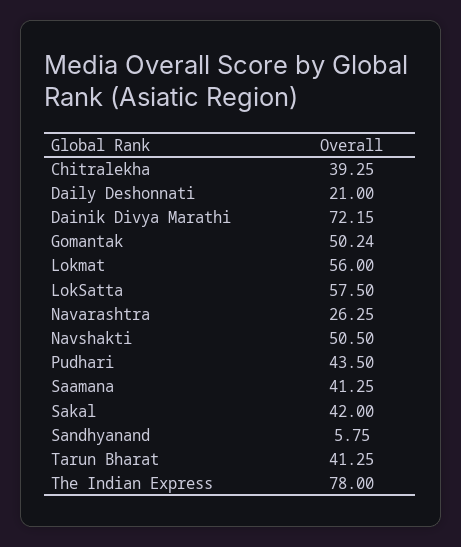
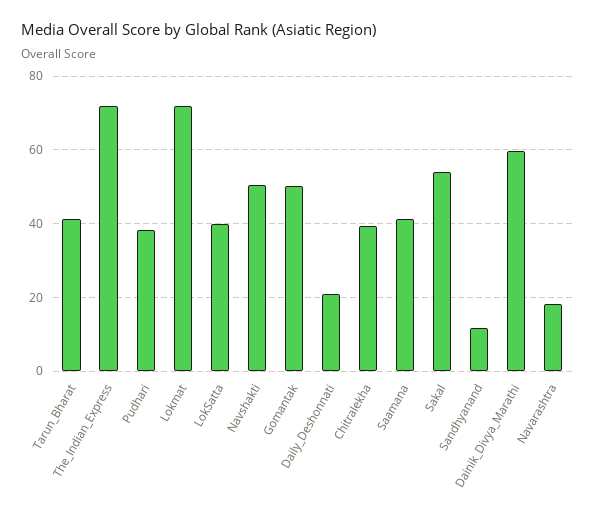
Dainik Divya Marathi: 72.15 -> 60
Lokmat: 56 -> 72
LokSatta: 57.5 -> 40
Navarashtra: 26.25 -> 18
Pudhari: 43.5 -> 38
Sakal: 42 -> 54
Sandhyanand: 5.75 -> 12
The Indian Express: 78 -> 72

